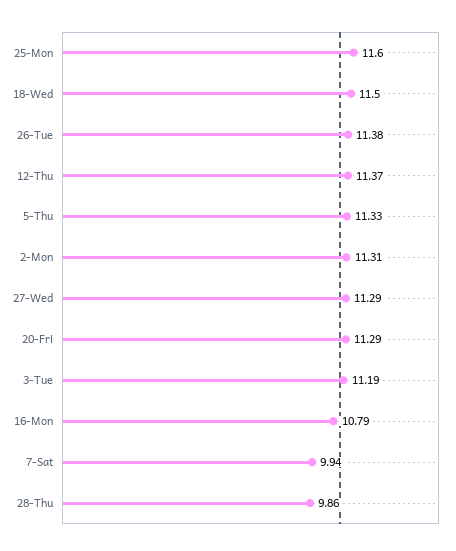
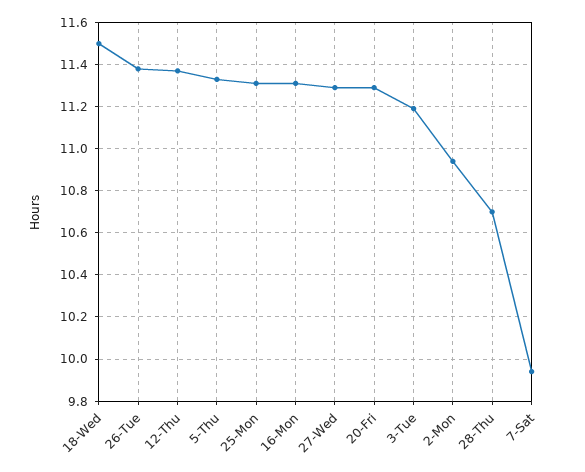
25-Mon: 11.6 -> 11.3
2-Mon: 11.31 -> 10.95
16-Mon: 10.79 -> 11.3
28-Thu: 9.86 -> 10.7

